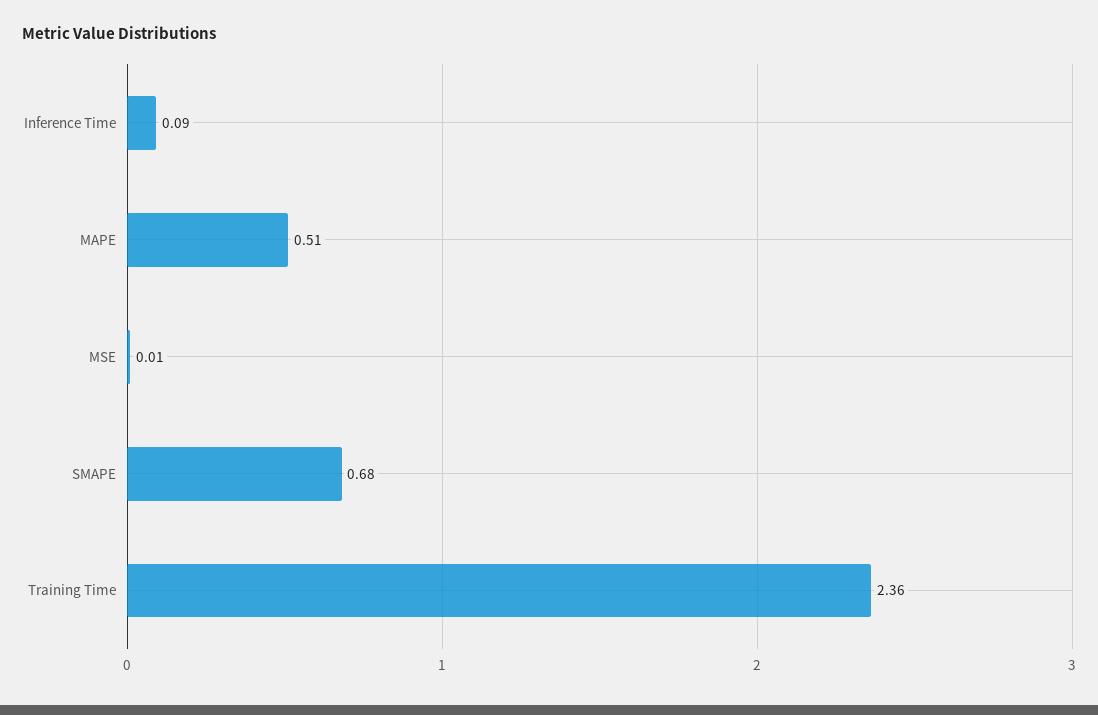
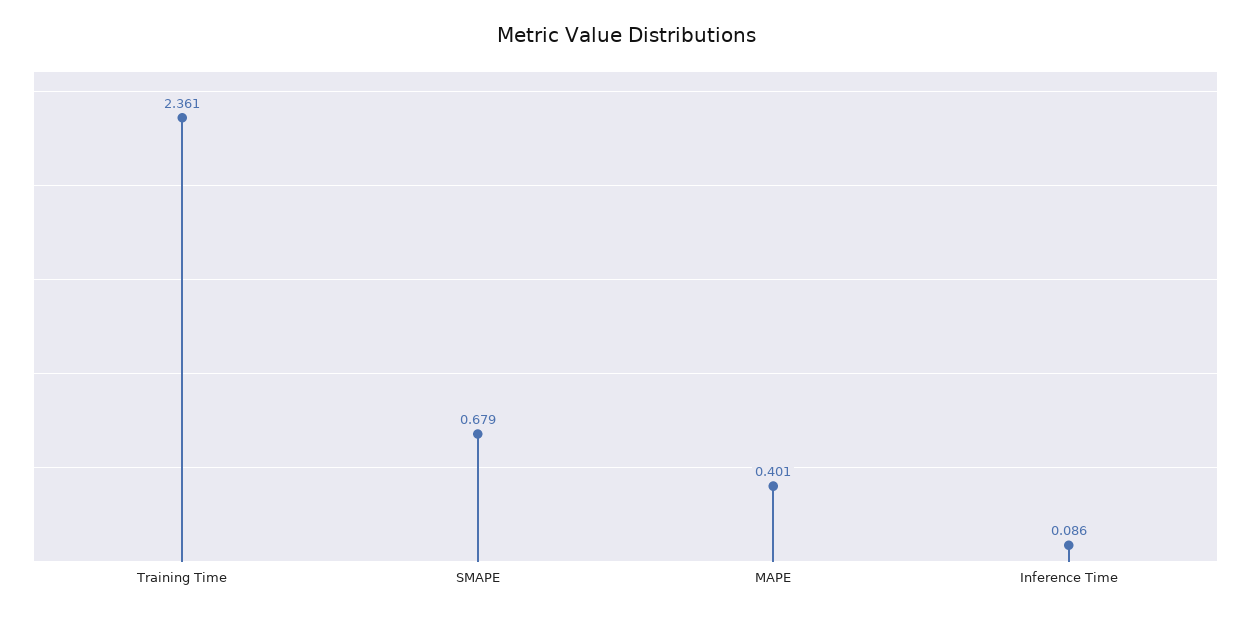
MAPE: 0.51 -> 0.401
MSE: 0.01 -> none

